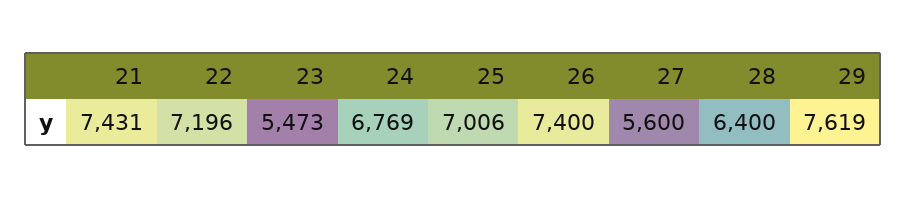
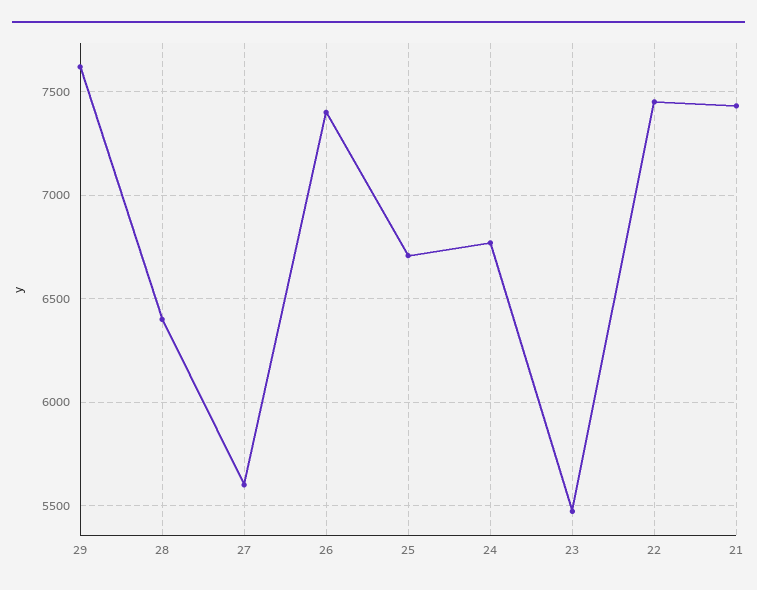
22: 7196 -> 7450
25: 7006 -> 6700

